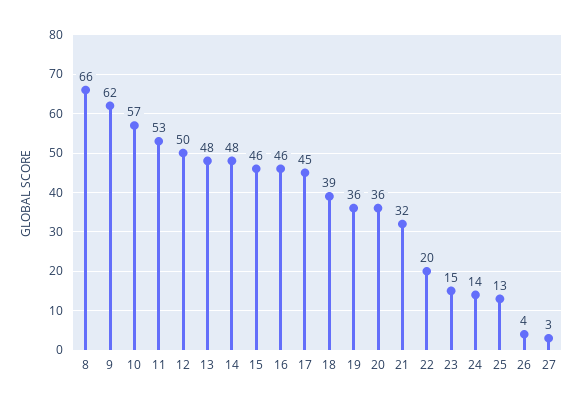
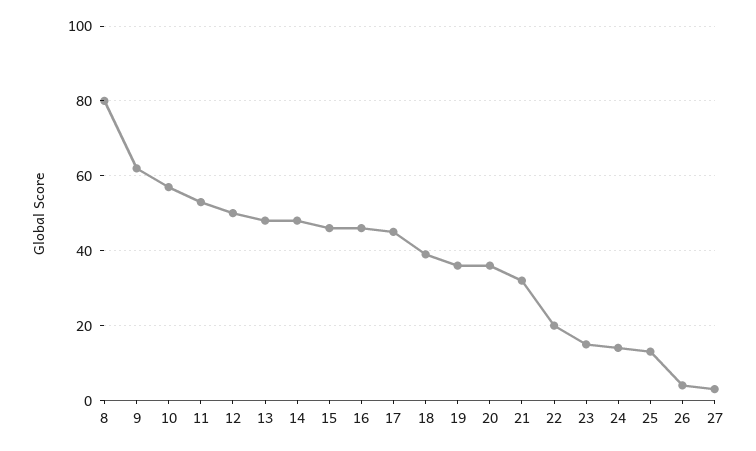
8: 66 -> 80

